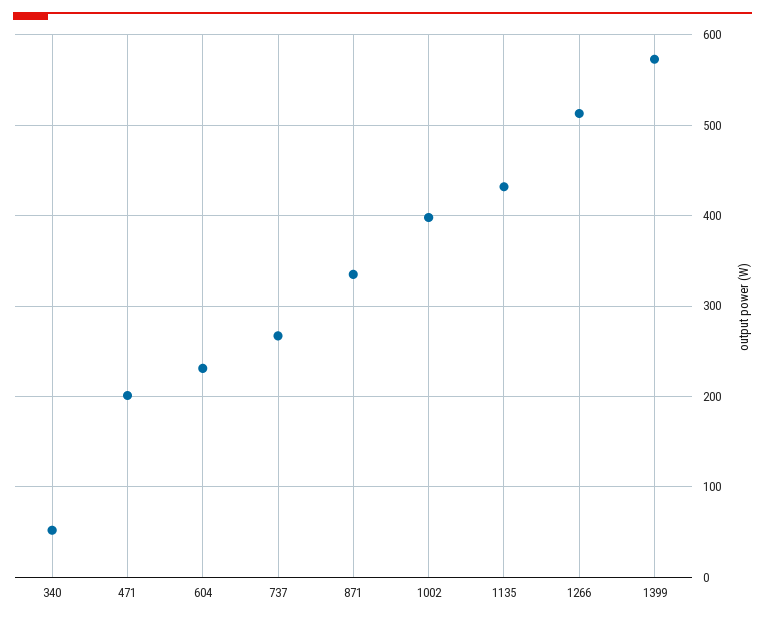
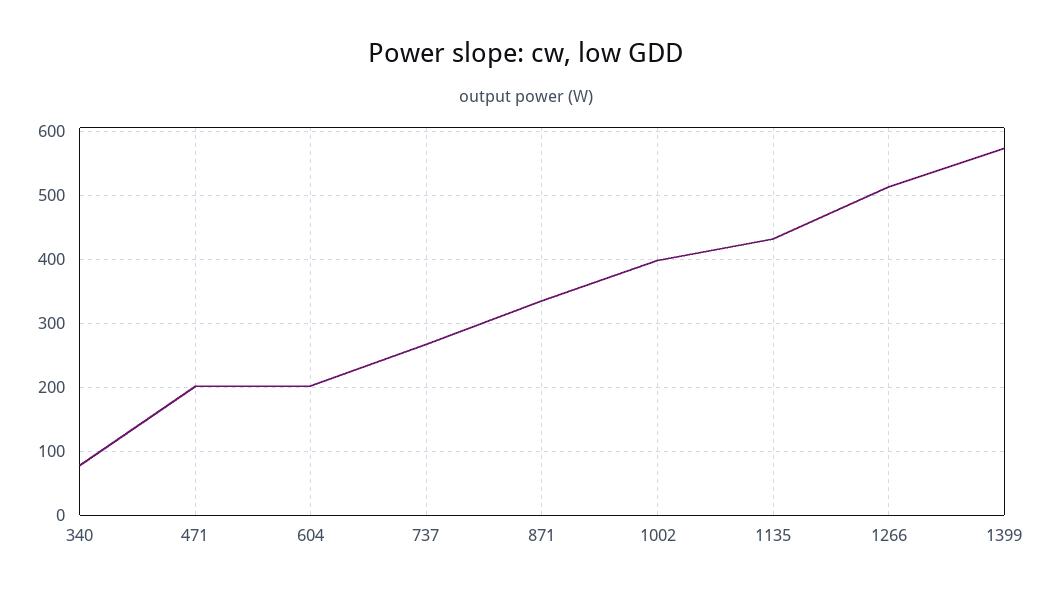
340: 50 -> 80
604: 230 -> 200

